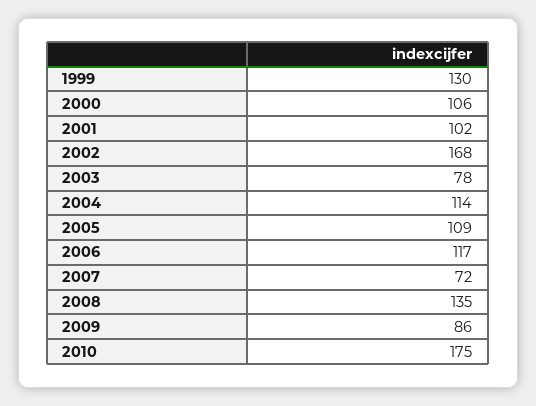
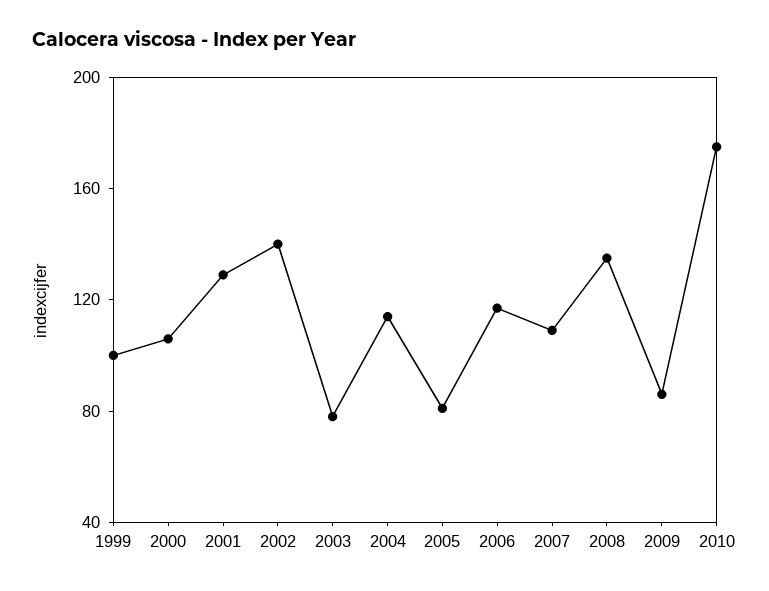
1999: 130 -> 100
2001: 102 -> 130
2002: 168 -> 140
2005: 109 -> 80
2007: 72 -> 110

